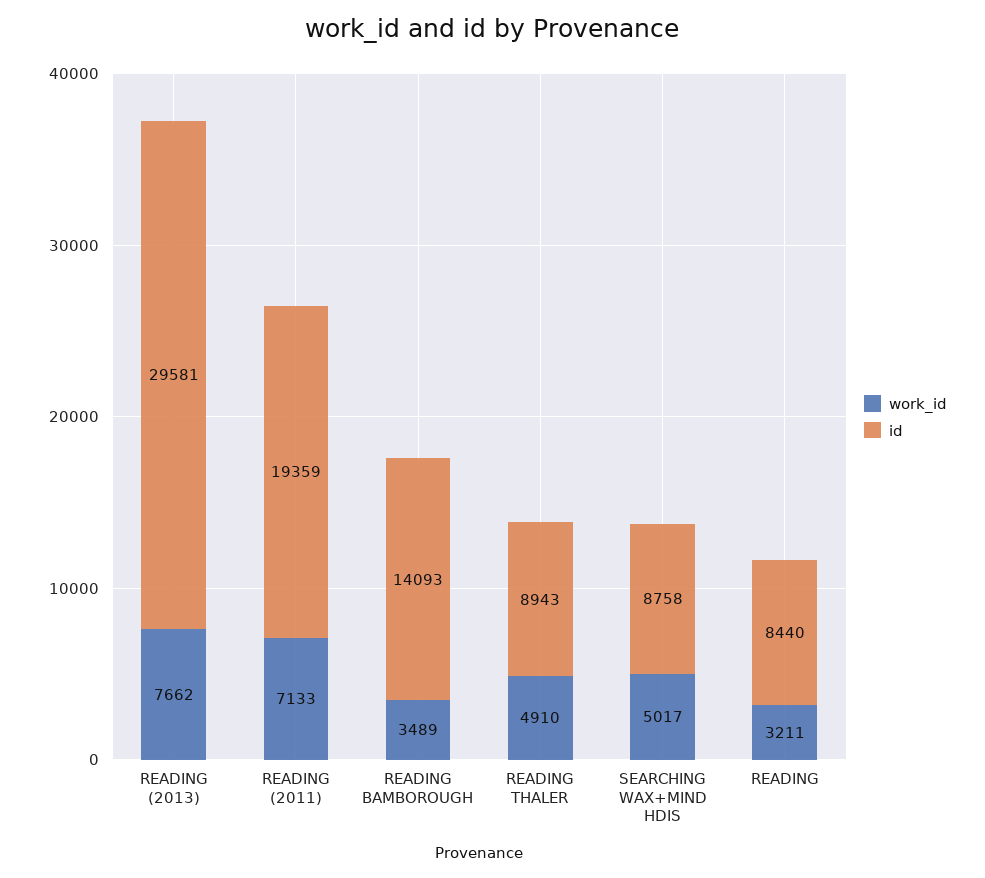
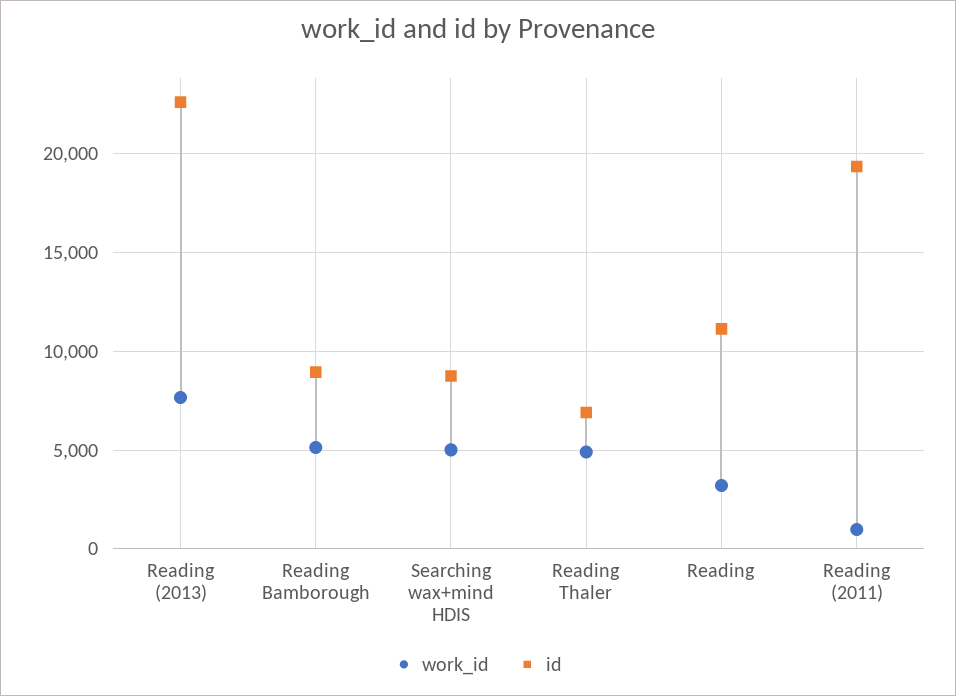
id, READING (2013): 29581 -> 22500
work_id, READING (2011): 7133 -> 1000
work_id, READING BAMBOROUGH: 3489 -> 5000
id, READING BAMBOROUGH: 14093 -> 9000
id, READING THALER: 8943 -> 7000
id, READING: 8440 -> 11000

